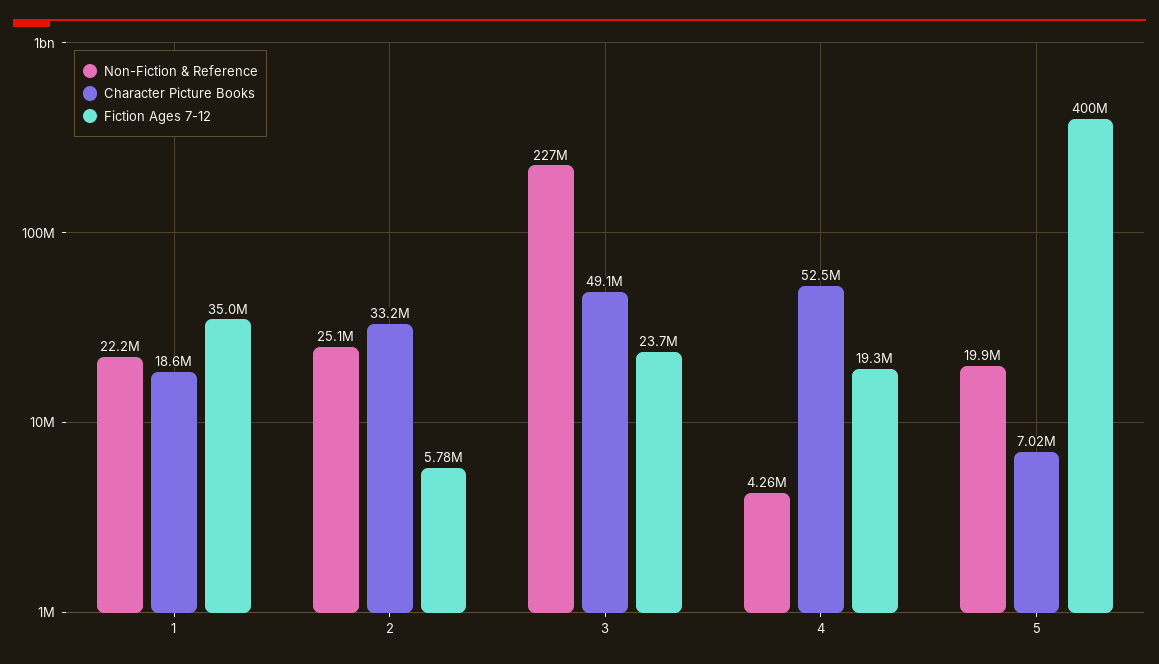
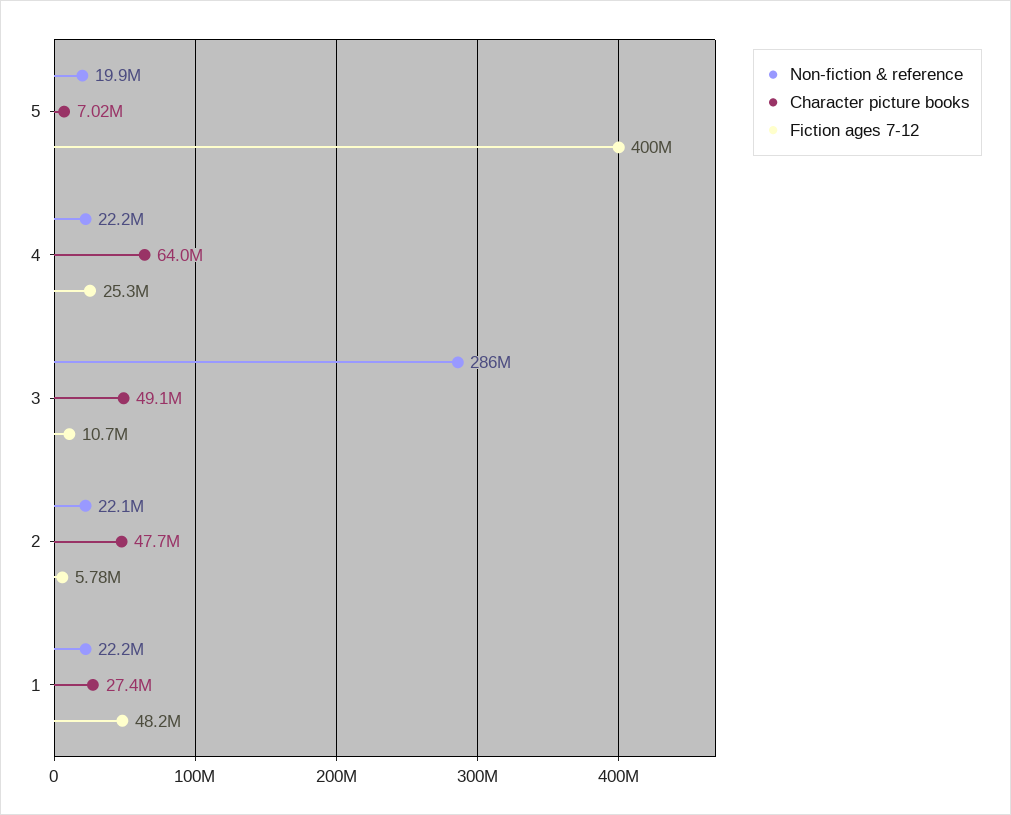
Character Picture Books, 1: 18600000 -> 27400000
Fiction Ages 7-12, 1: 35000000 -> 48200000
Non-Fiction & Reference, 2: 25100000 -> 22100000
Character Picture Books, 2: 33200000 -> 47700000
Non-Fiction & Reference, 3: 227000000 -> 286000000
Fiction Ages 7-12, 3: 23700000 -> 10700000
Non-Fiction & Reference, 4: 4260000 -> 22200000
Character Picture Books, 4: 52500000 -> 64000000
Fiction Ages 7-12, 4: 19300000 -> 25300000

